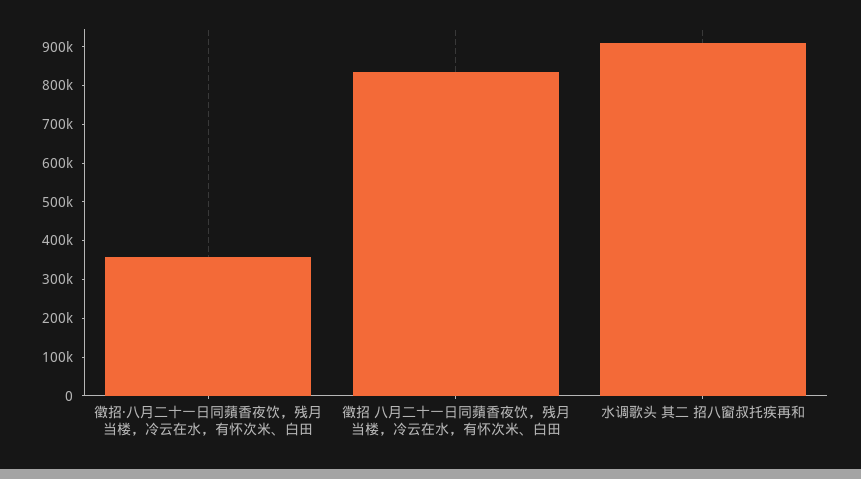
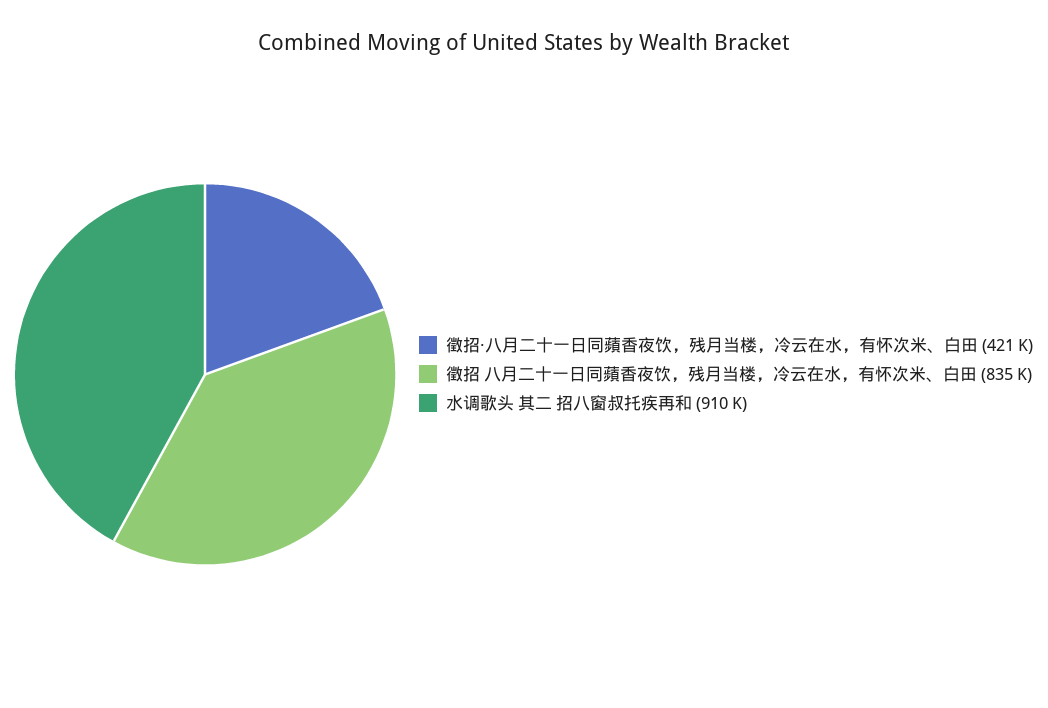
徵招·八月二十一日同蘋香夜饮，残月当楼，冷云在水，有怀次米、白田: 350000 -> 421000

